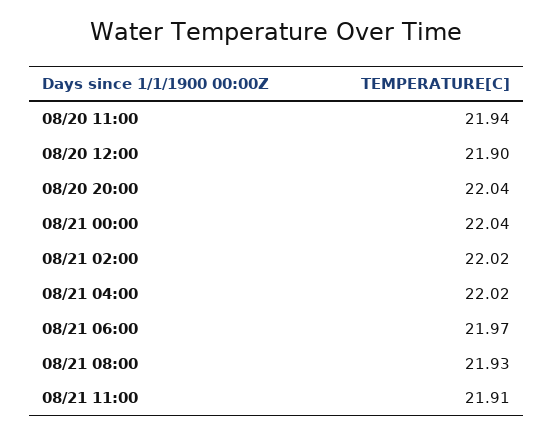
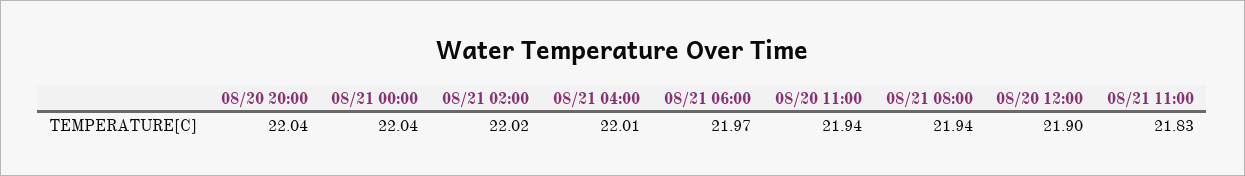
08/21 04:00: 22.02 -> 22.01
08/21 08:00: 21.93 -> 21.94
08/21 11:00: 21.91 -> 21.83

